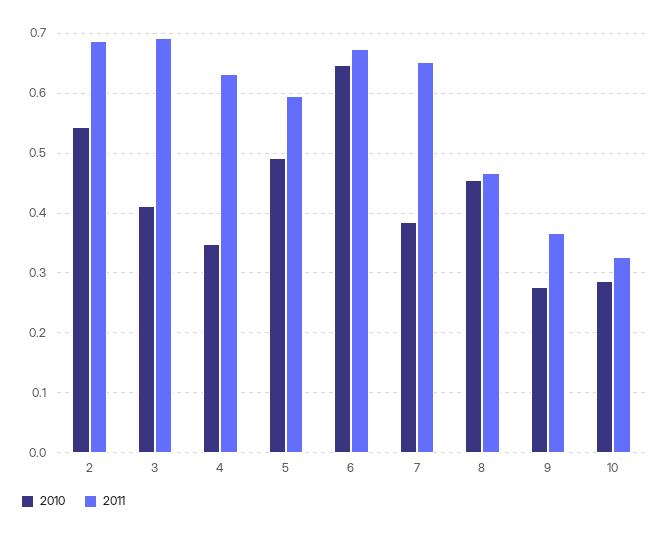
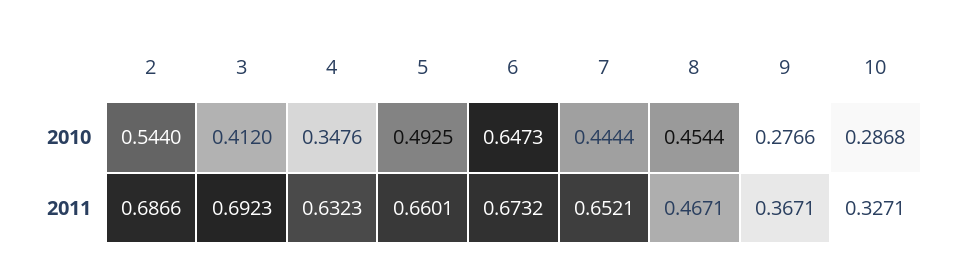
2011, 5: 0.6 -> 0.6601
2010, 7: 0.38 -> 0.4444

